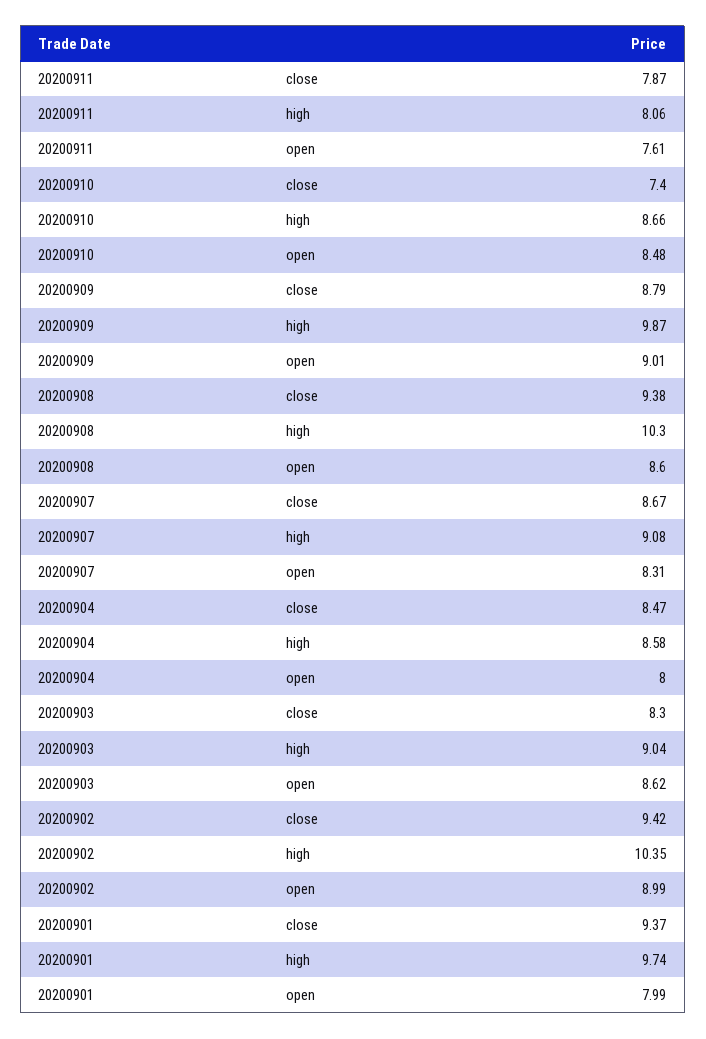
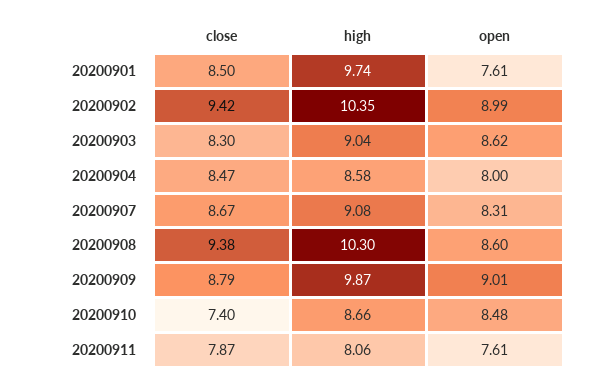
20200901, close: 9.37 -> 8.5
20200901, open: 7.99 -> 7.61

